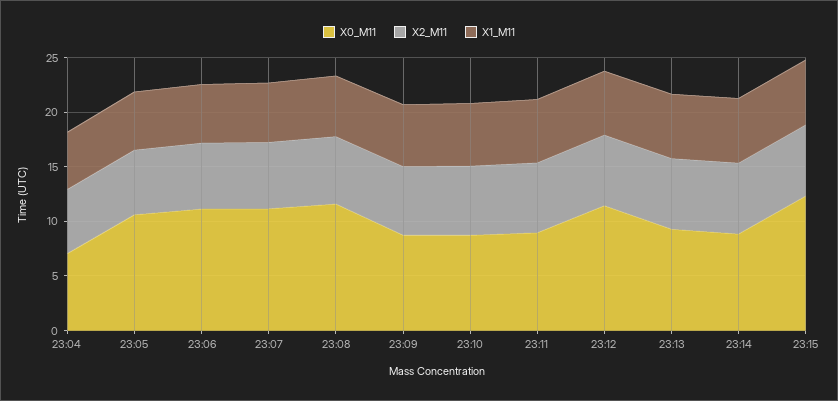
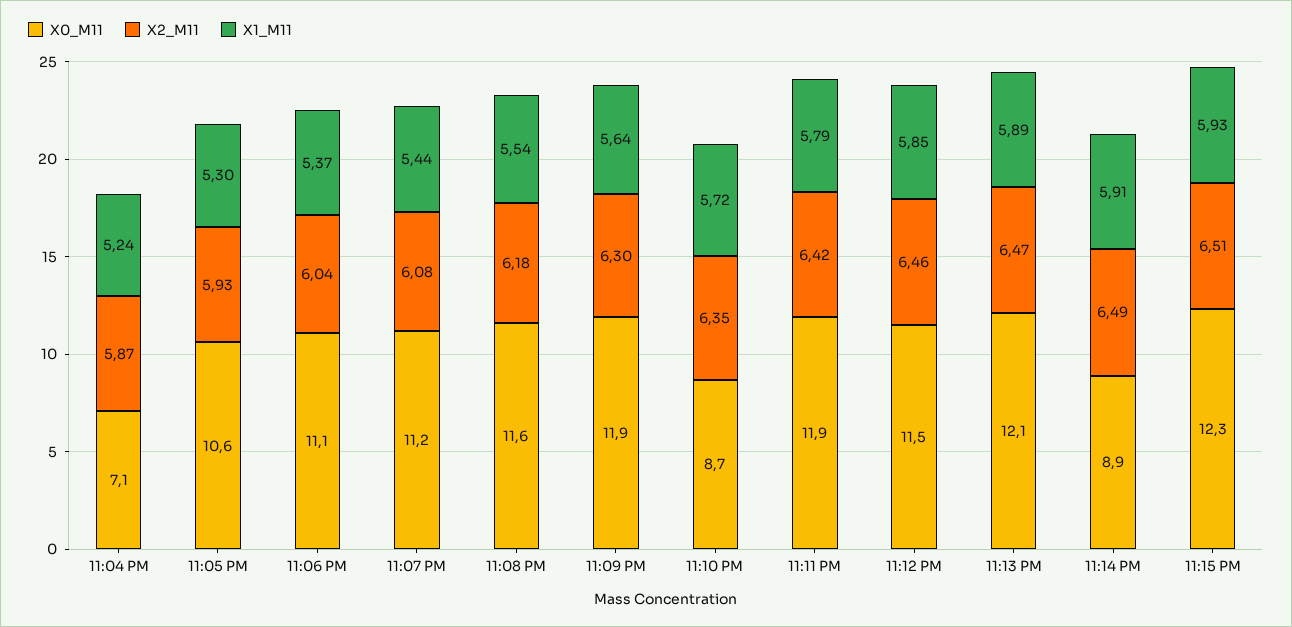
X0_M11, 23:09: 9 -> 11.9
X0_M11, 23:11: 9 -> 11.9
X0_M11, 23:13: 9 -> 12.1

